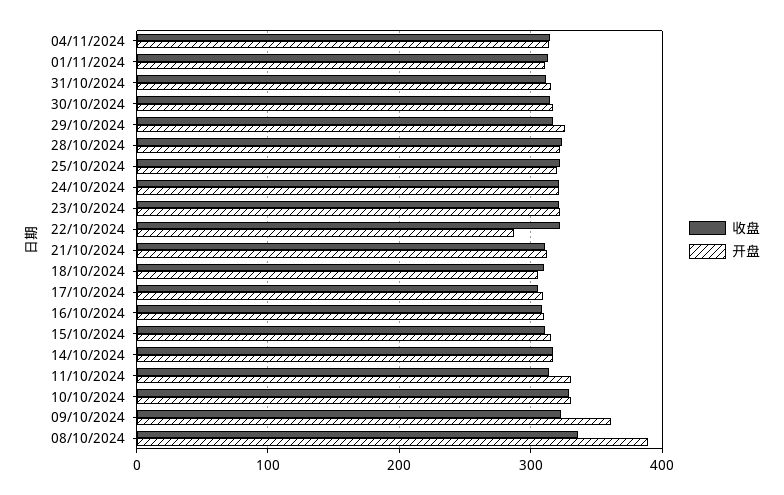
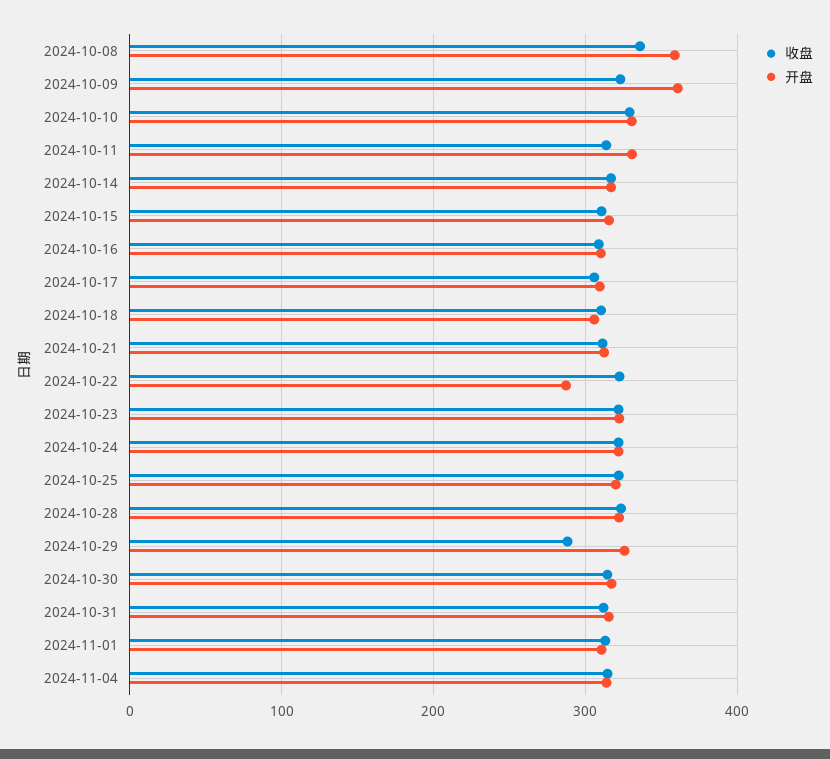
收盘, 29/10/2024: 320 -> 290
开盘, 08/10/2024: 390 -> 360

